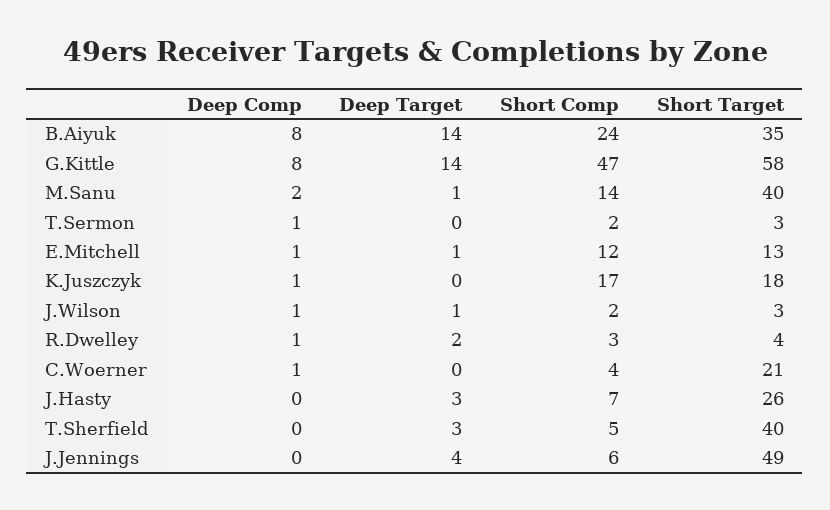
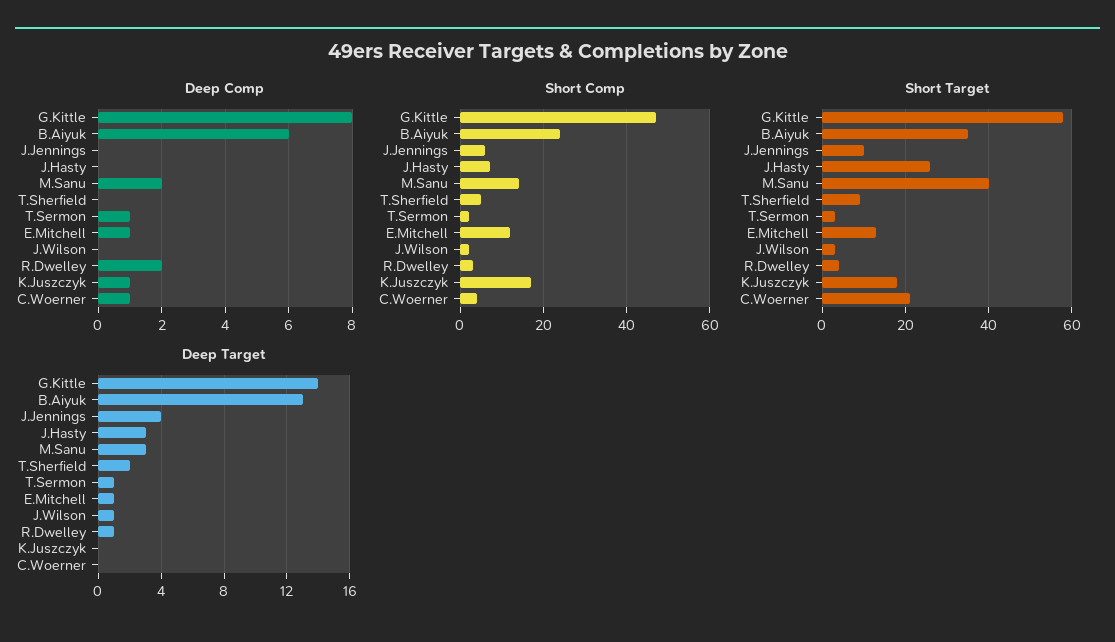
Deep Comp, B.Aiyuk: 8 -> 6
Deep Target, B.Aiyuk: 14 -> 13
Deep Target, M.Sanu: 1 -> 3
Deep Target, T.Sermon: 0 -> 1
Deep Comp, J.Wilson: 1 -> 0
Deep Comp, R.Dwelley: 1 -> 2
Deep Target, R.Dwelley: 2 -> 1
Deep Target, T.Sherfield: 3 -> 2
Short Target, T.Sherfield: 40 -> 10
Short Target, J.Jennings: 49 -> 10

